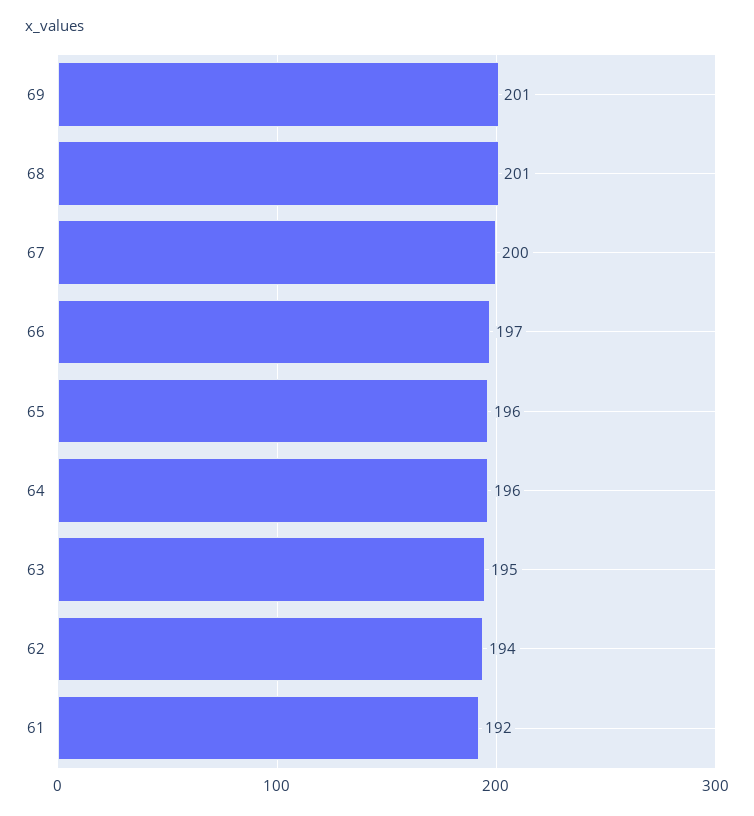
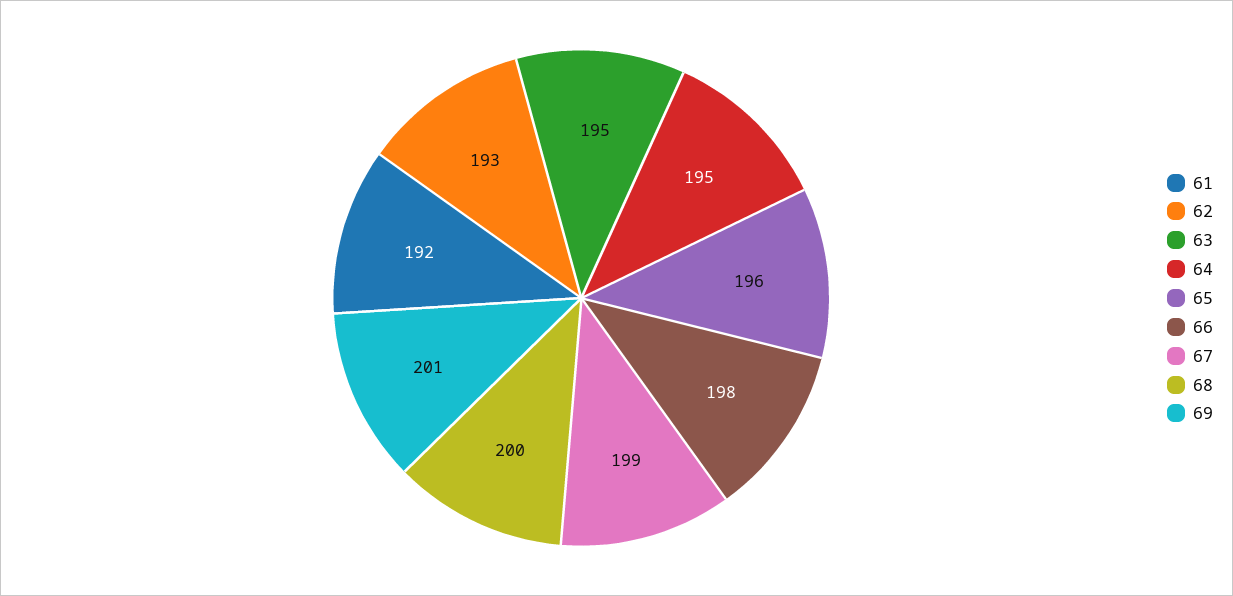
68: 201 -> 200
67: 200 -> 199
66: 197 -> 198
64: 196 -> 195
62: 194 -> 193

